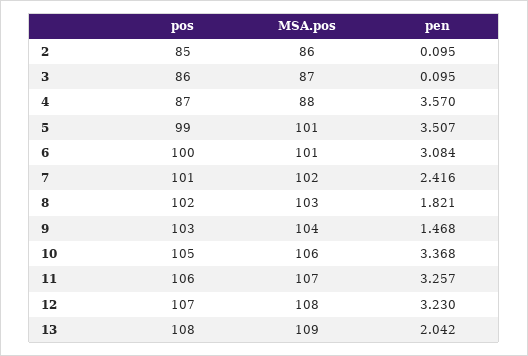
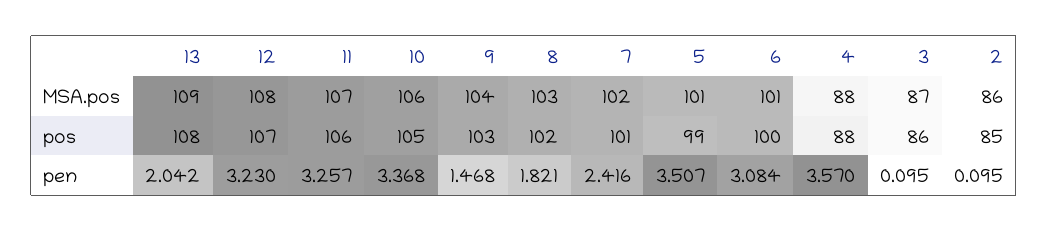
pos, 4: 87 -> 88

